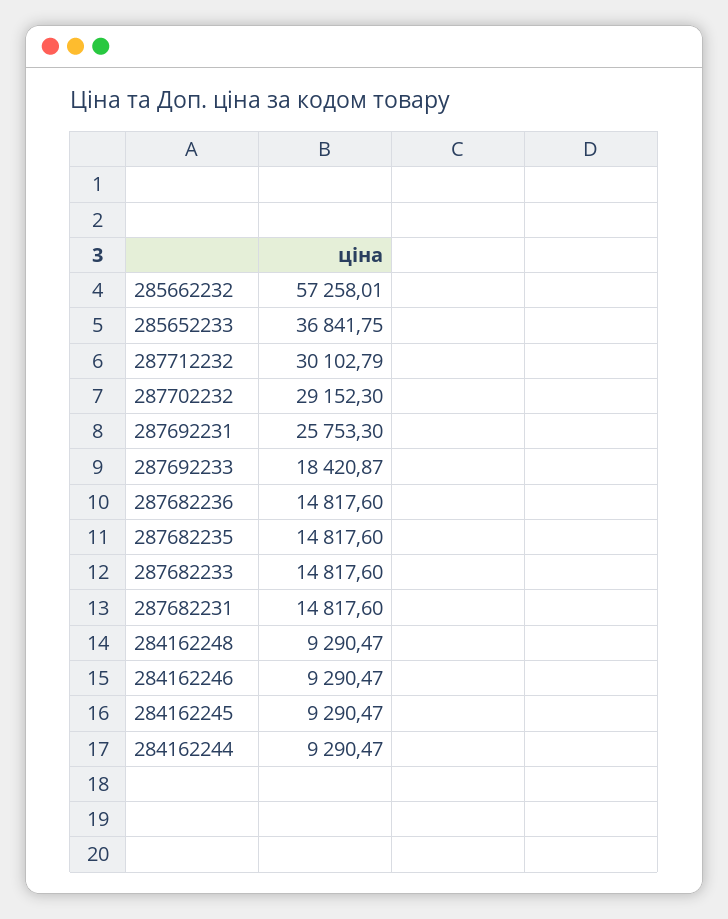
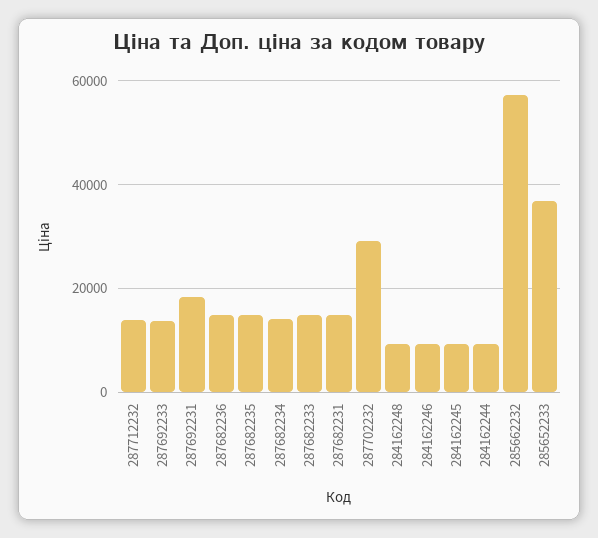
287712232: 30102.79 -> 14000
287692231: 25753.3 -> 18000
287692233: 18420.87 -> 14000
287682234: none -> 14000

